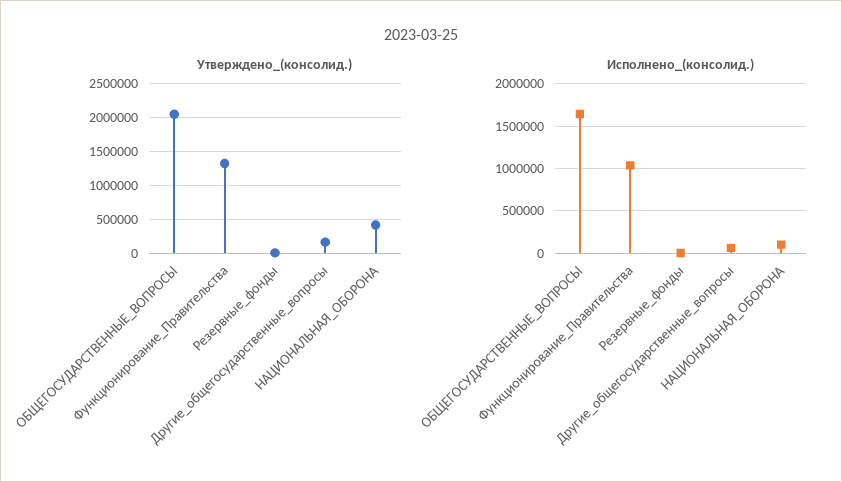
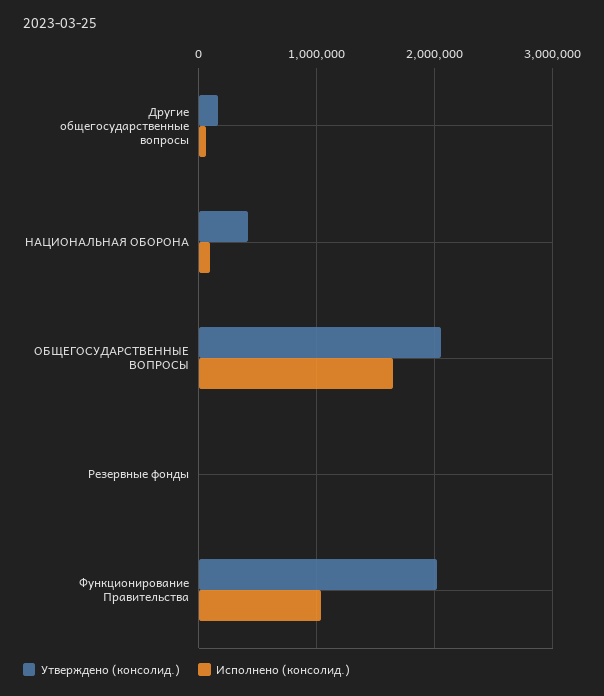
Утверждено_(консолид.), Функционирование_Правительства: 1300000 -> 2000000

